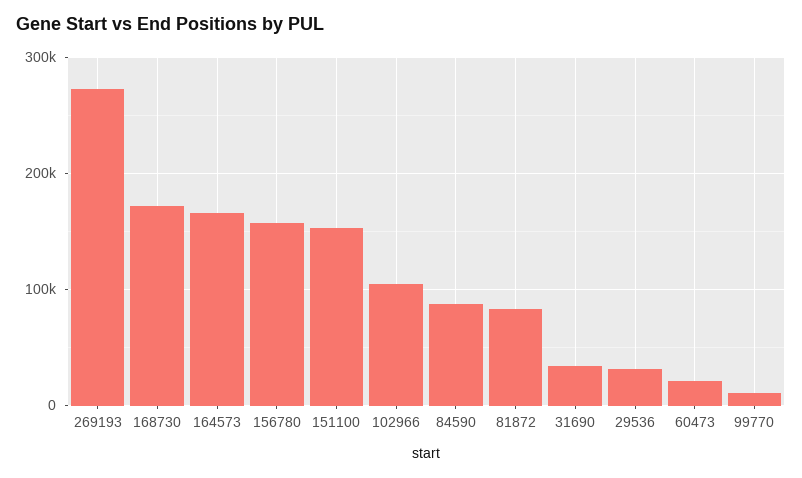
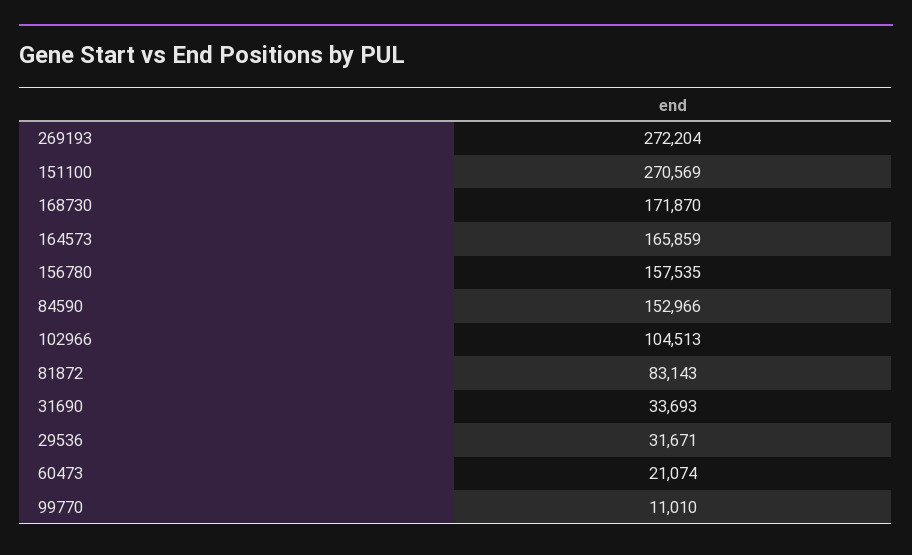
151100: 150000 -> 270569
84590: 90000 -> 152966

